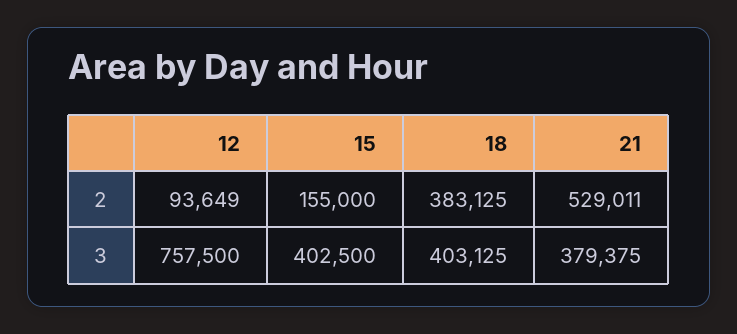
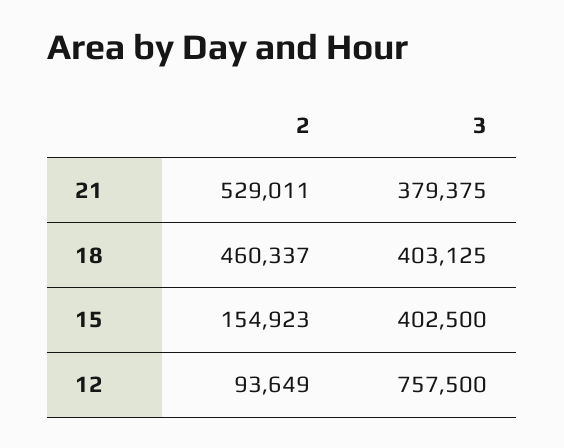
15, 2: 155000 -> 154923
18, 2: 383125 -> 460337

